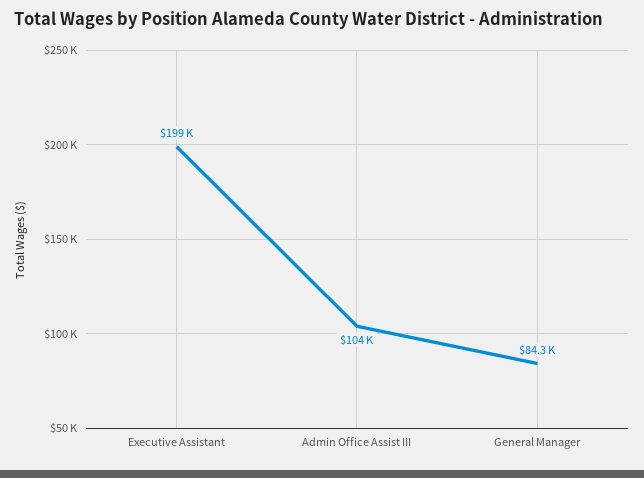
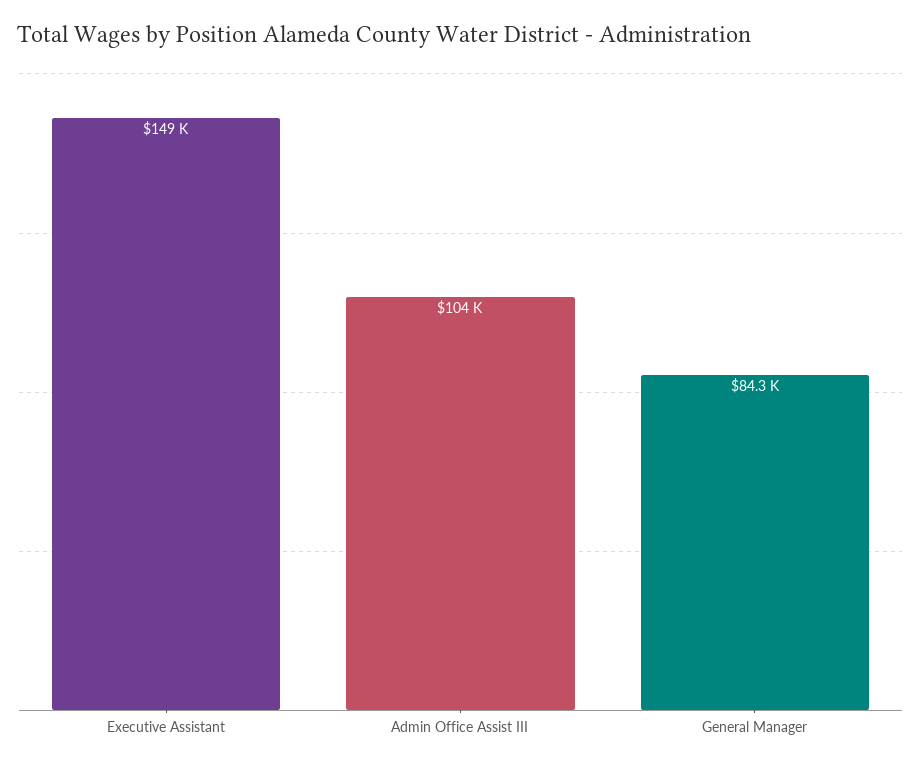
Executive Assistant: 199000 -> 149000

